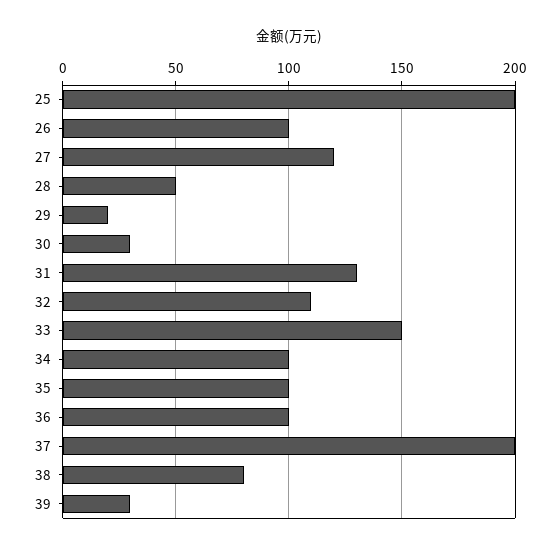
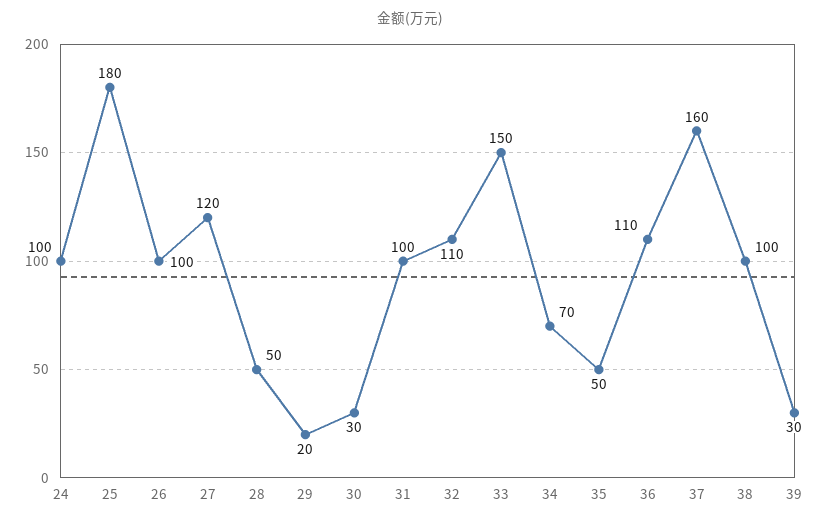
25: 200 -> 180
31: 130 -> 100
34: 100 -> 70
35: 100 -> 50
36: 100 -> 110
37: 200 -> 160
38: 80 -> 100
24: none -> 100

